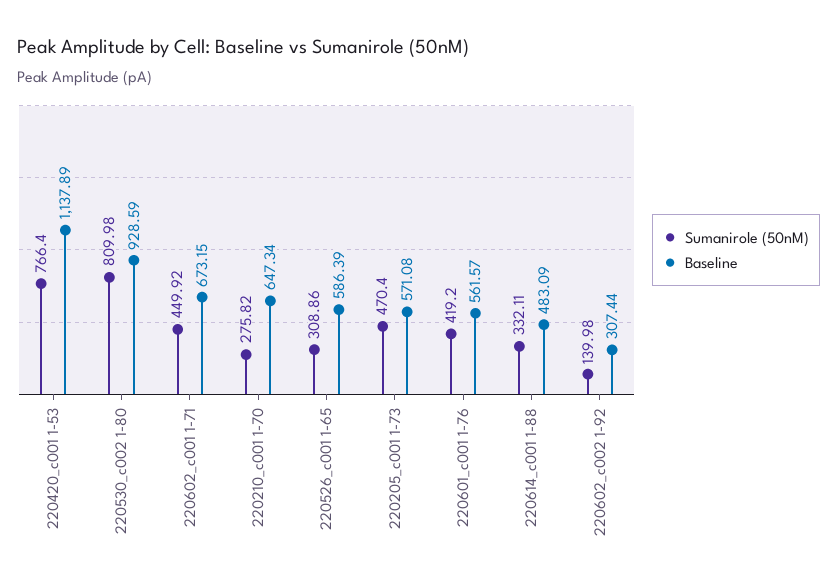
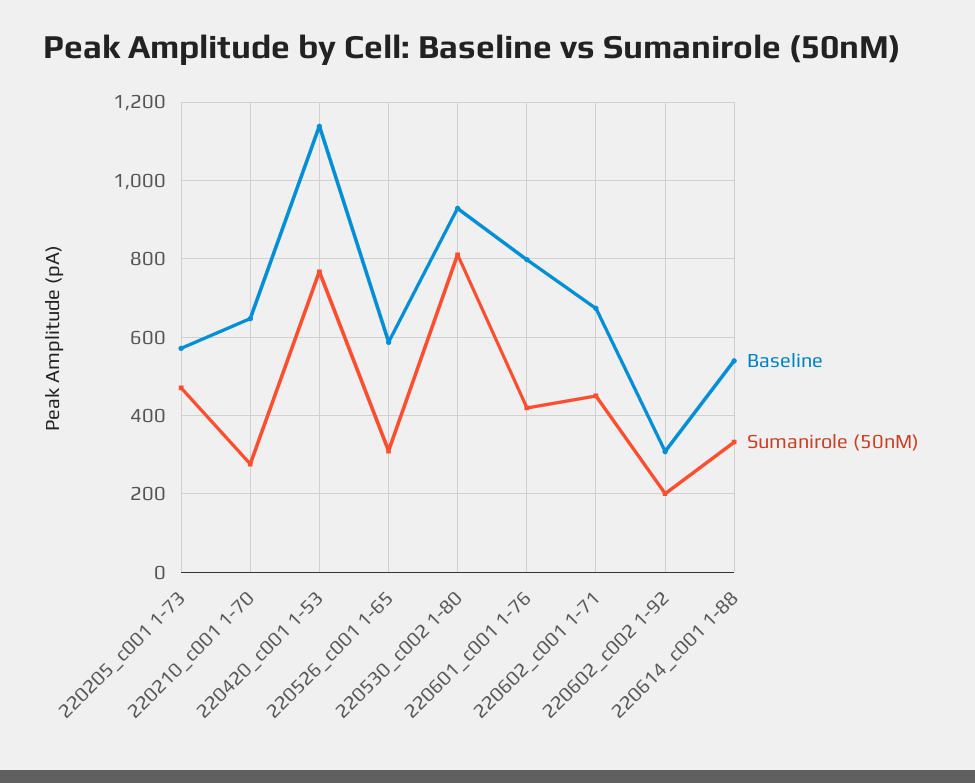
Baseline, 220601_c001 1-76: 561.57 -> 800
Baseline, 220614_c001 1-88: 483.09 -> 540
Sumanirole (50nM), 220602_c002 1-92: 139.98 -> 200

